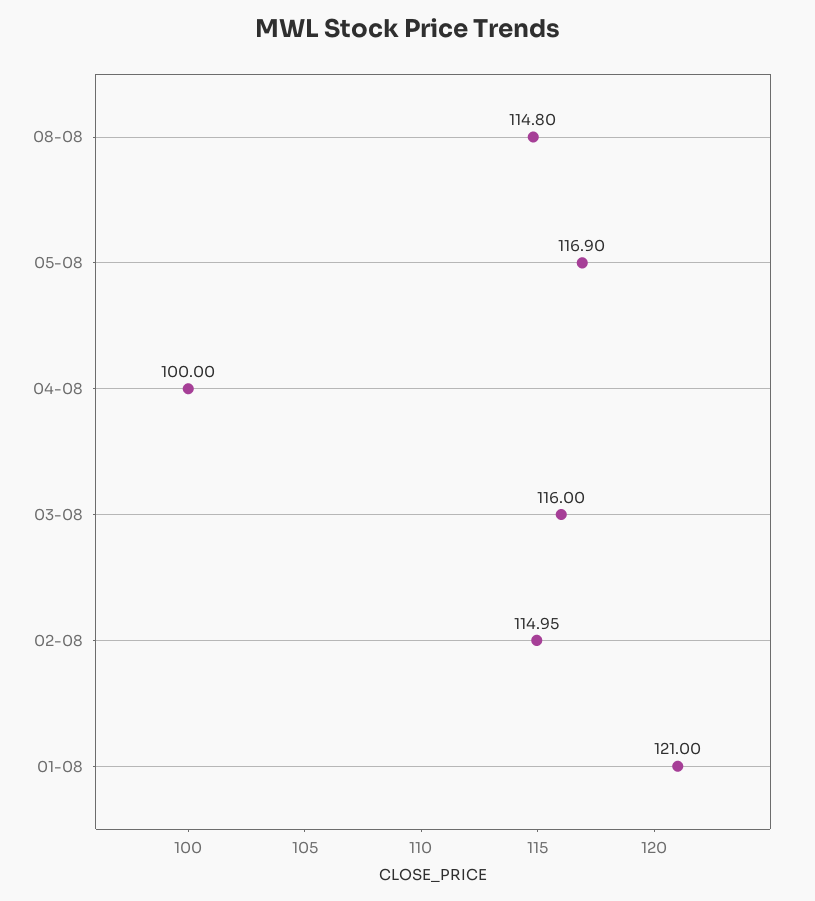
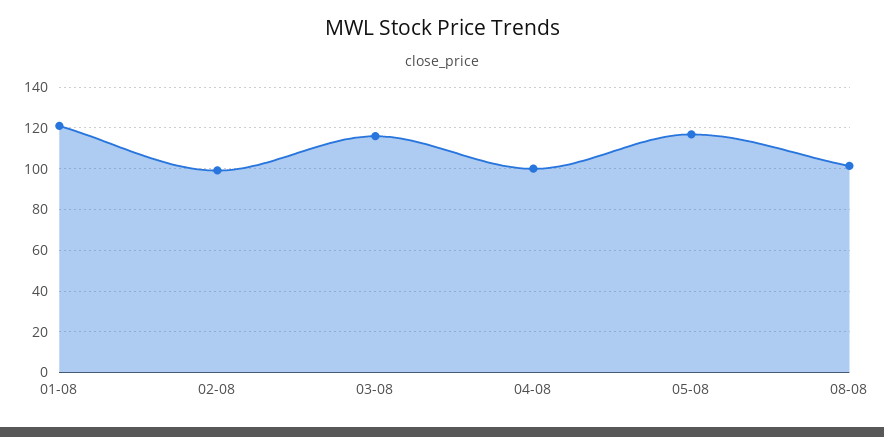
08-08: 114.8 -> 100
02-08: 114.95 -> 100

